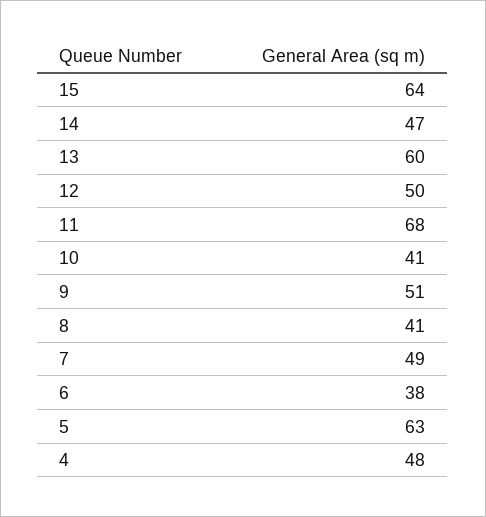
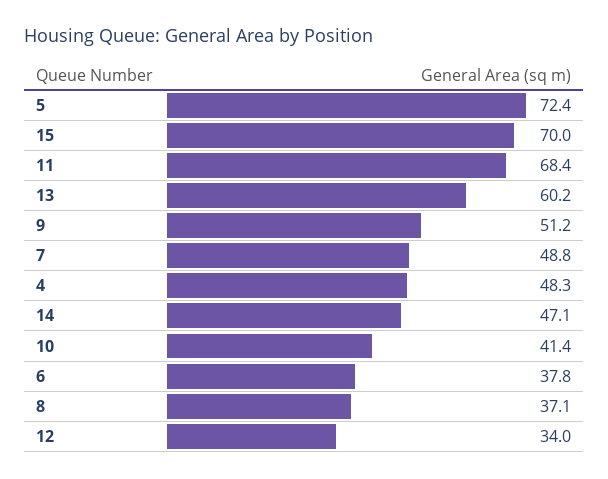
15: 64 -> 70
12: 50 -> 34
8: 41 -> 37.1
5: 63 -> 72.4

